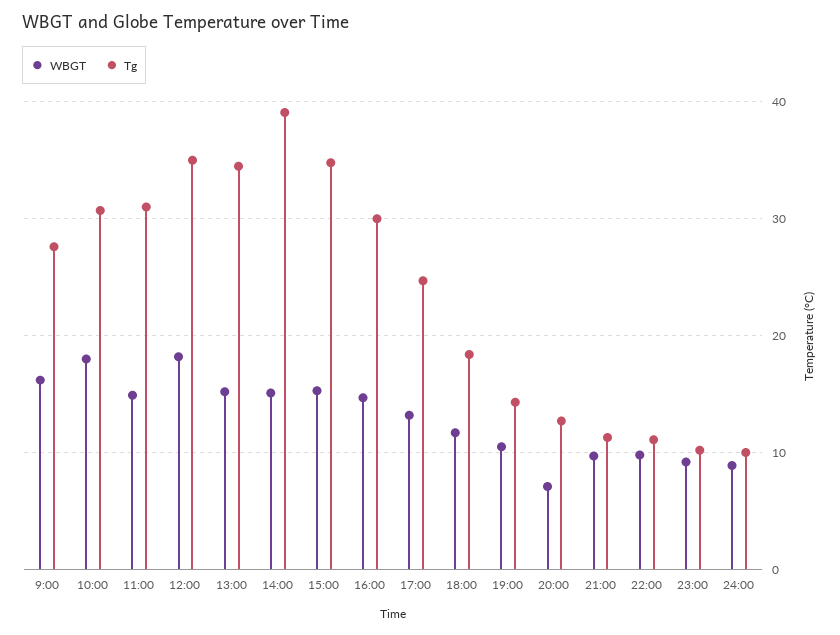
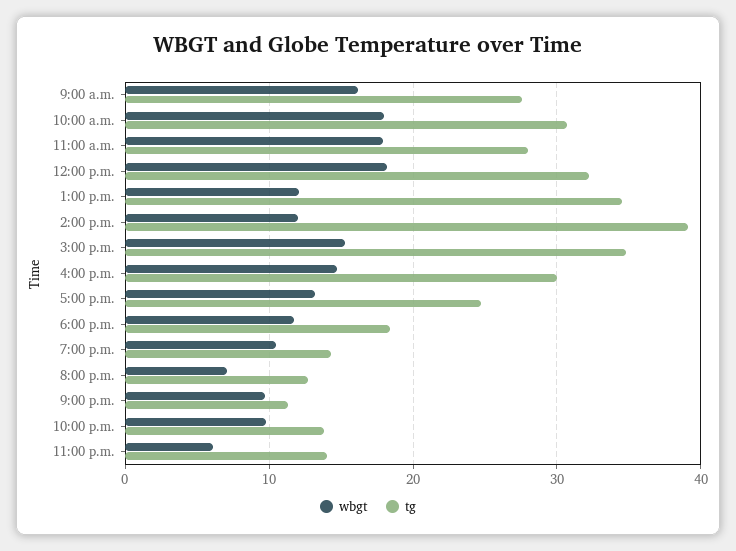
WBGT, 11:00: 15 -> 18
Tg, 11:00: 31 -> 28
Tg, 12:00: 35 -> 32
WBGT, 13:00: 15 -> 12
WBGT, 14:00: 15 -> 12
Tg, 22:00: 11 -> 14
WBGT, 23:00: 9 -> 6
Tg, 23:00: 10 -> 14
WBGT, 24:00: 9 -> none
Tg, 24:00: 10 -> none

